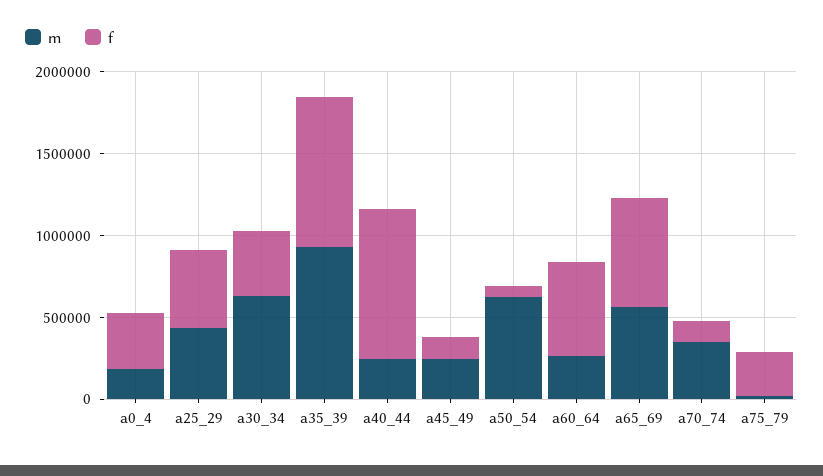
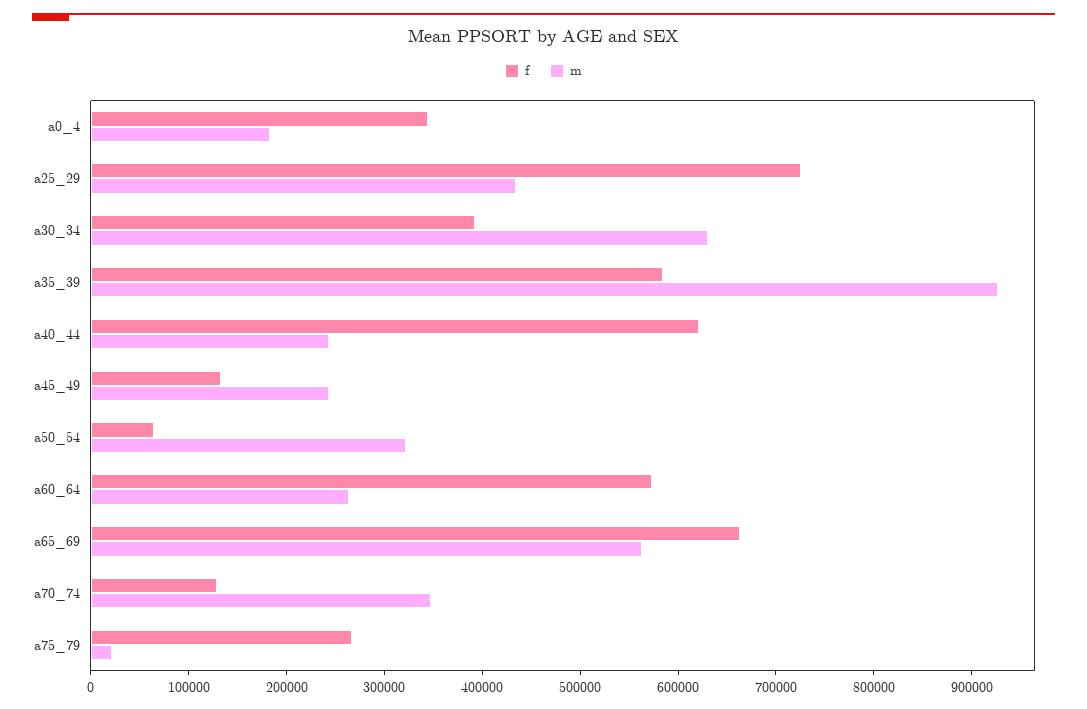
f, a25_29: 500000 -> 720000
f, a35_39: 900000 -> 580000
f, a40_44: 900000 -> 620000
m, a50_54: 600000 -> 320000

